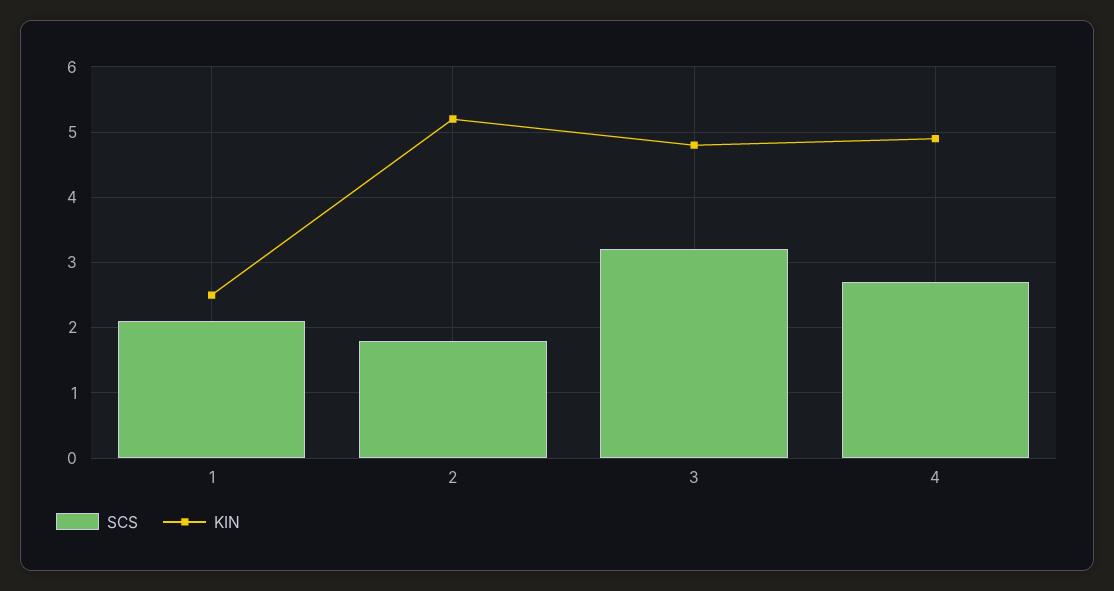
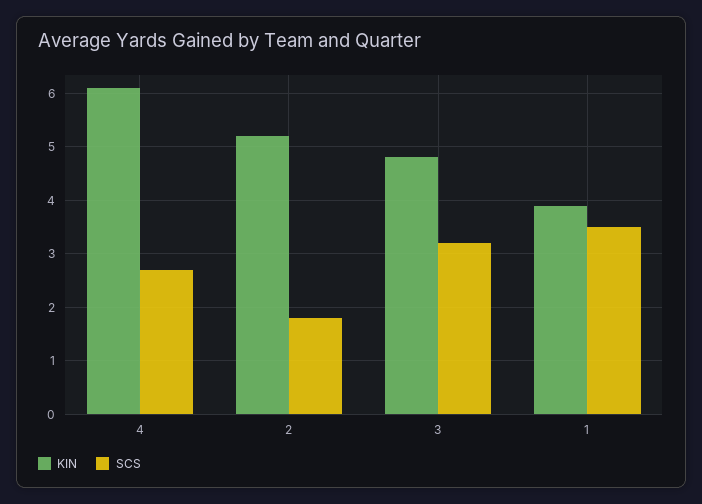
SCS, 1: 2.1 -> 3.5
KIN, 1: 2.5 -> 4
KIN, 4: 4.9 -> 6

